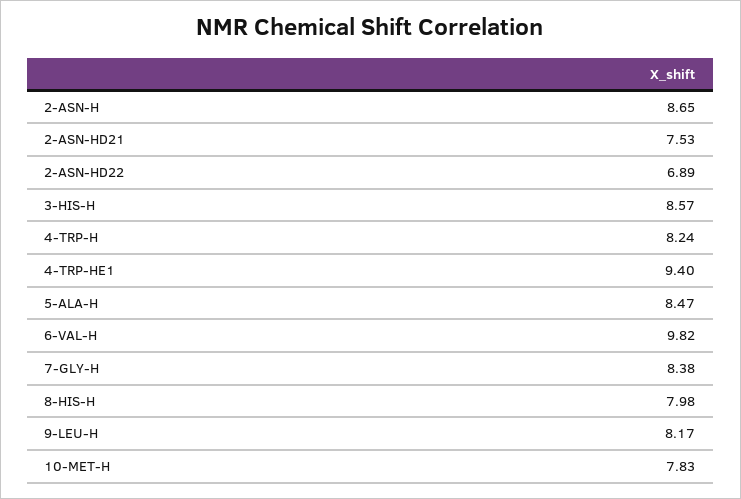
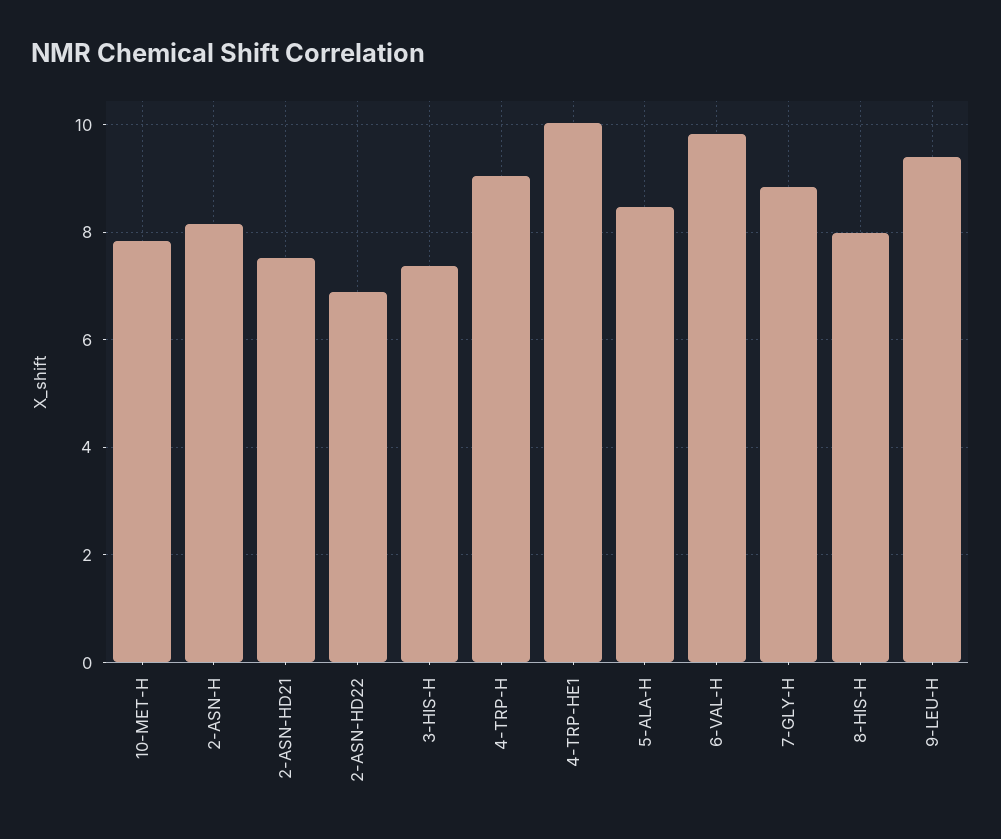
2-ASN-H: 8.65 -> 8.2
3-HIS-H: 8.57 -> 7.4
4-TRP-H: 8.24 -> 9
4-TRP-HE1: 9.4 -> 10
7-GLY-H: 8.38 -> 8.8
9-LEU-H: 8.17 -> 9.4

